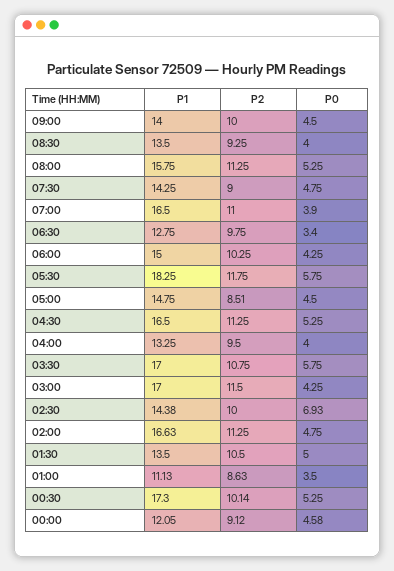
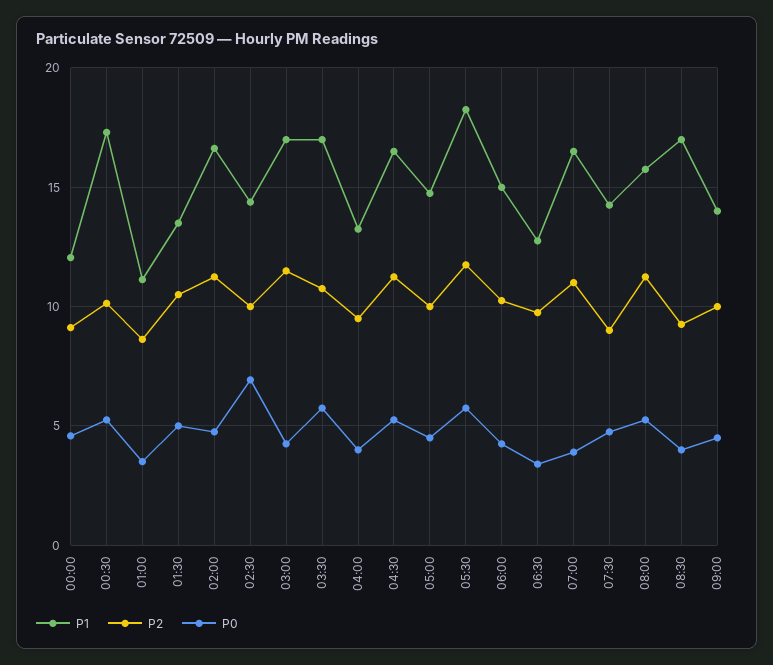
P1, 08:30: 13.5 -> 17
P2, 05:00: 8.51 -> 10

